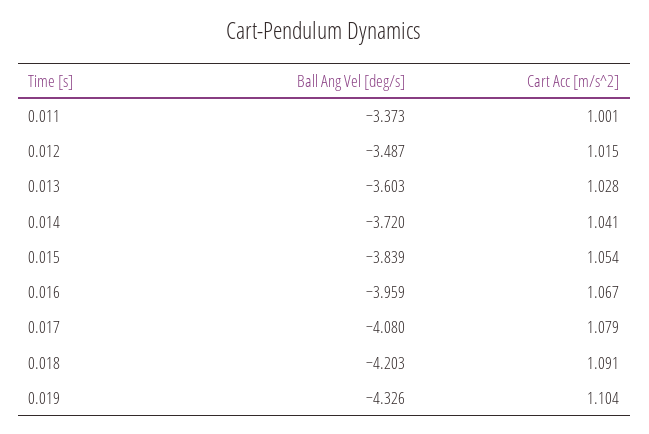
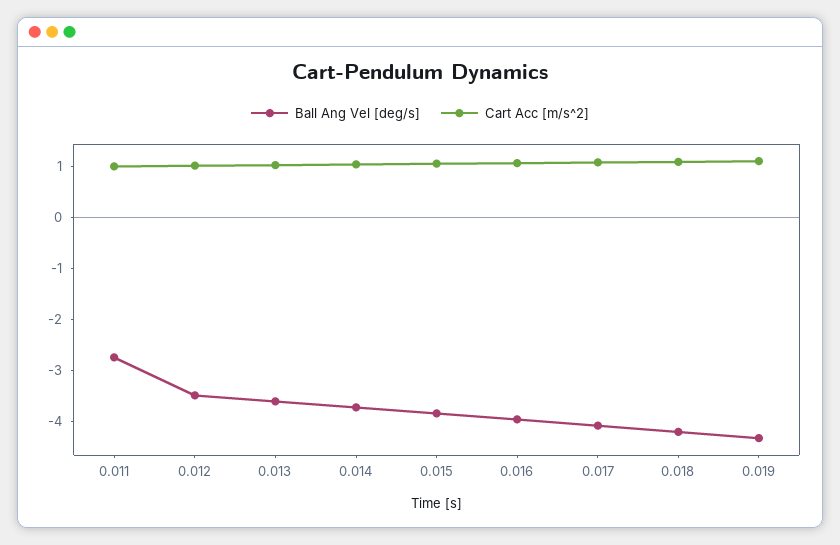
Ball Ang Vel [deg/s], 0.011: -3.373 -> -2.8

